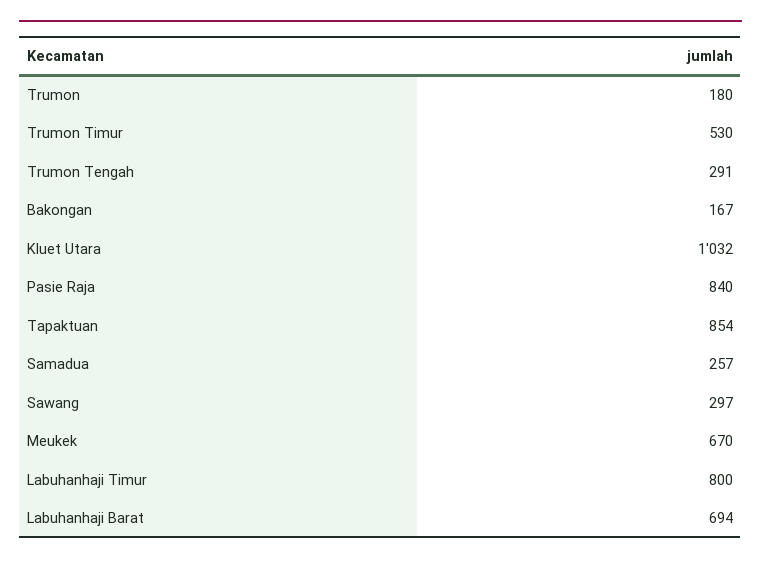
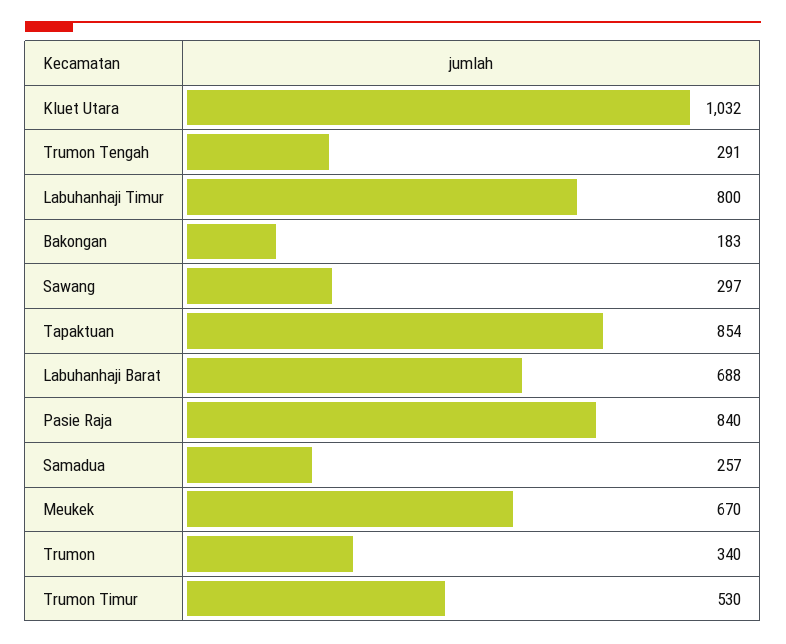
Trumon: 180 -> 340
Bakongan: 167 -> 183
Labuhanhaji Barat: 694 -> 688

